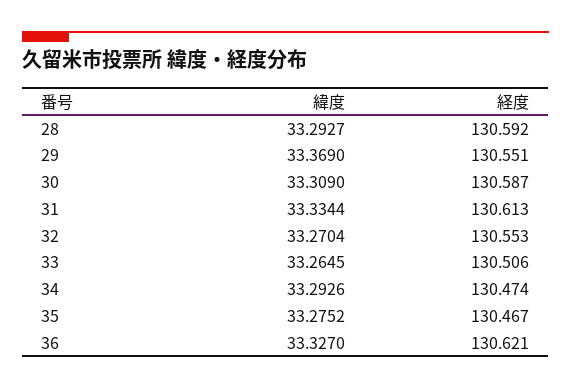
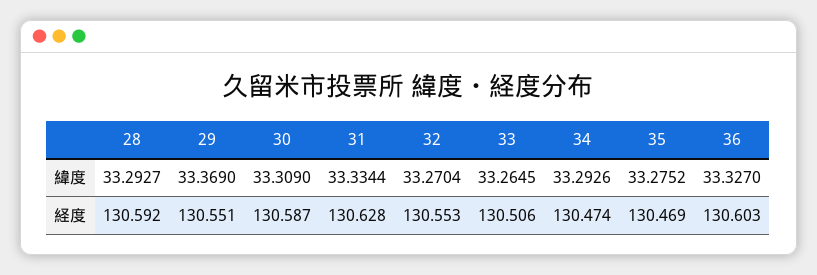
経度, 31: 130.613 -> 130.628
経度, 35: 130.467 -> 130.469
経度, 36: 130.621 -> 130.603

